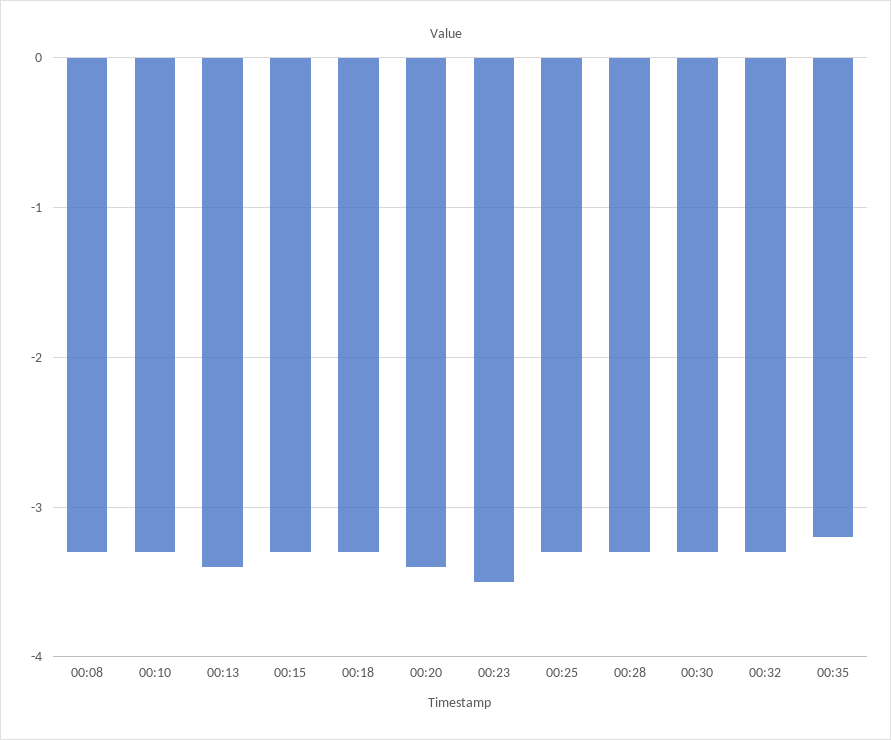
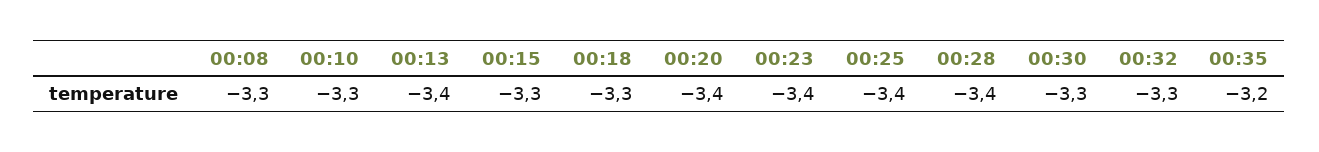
00:23: -3.5 -> -3.4
00:25: -3.3 -> -3.4
00:28: -3.3 -> -3.4

